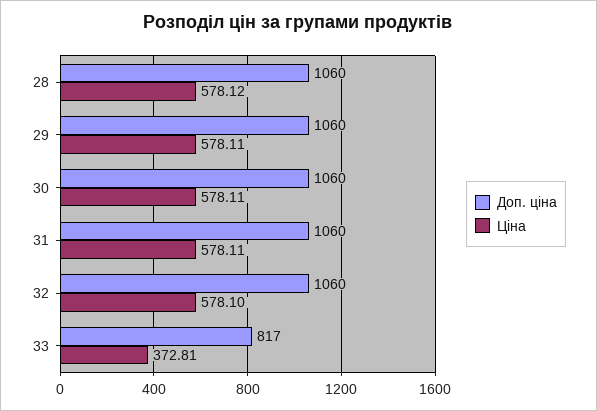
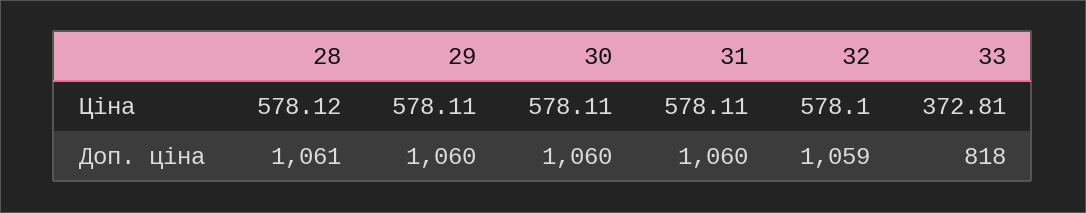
Доп. ціна, 28: 1060 -> 1061
Доп. ціна, 32: 1060 -> 1059
Доп. ціна, 33: 817 -> 818

